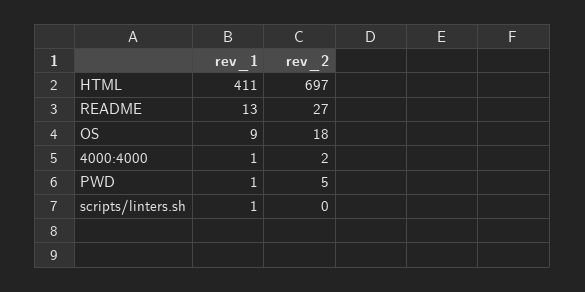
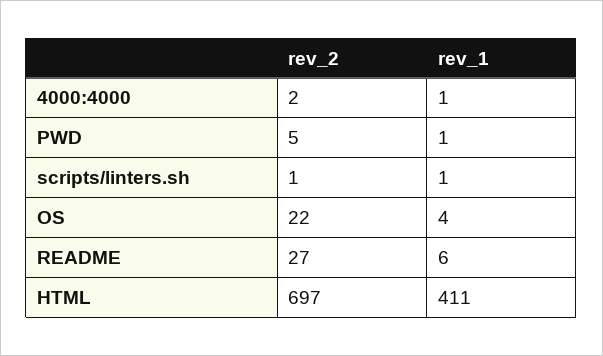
rev_1, README: 13 -> 6
rev_1, OS: 9 -> 4
rev_2, OS: 18 -> 22
rev_2, scripts/linters.sh: 0 -> 1

